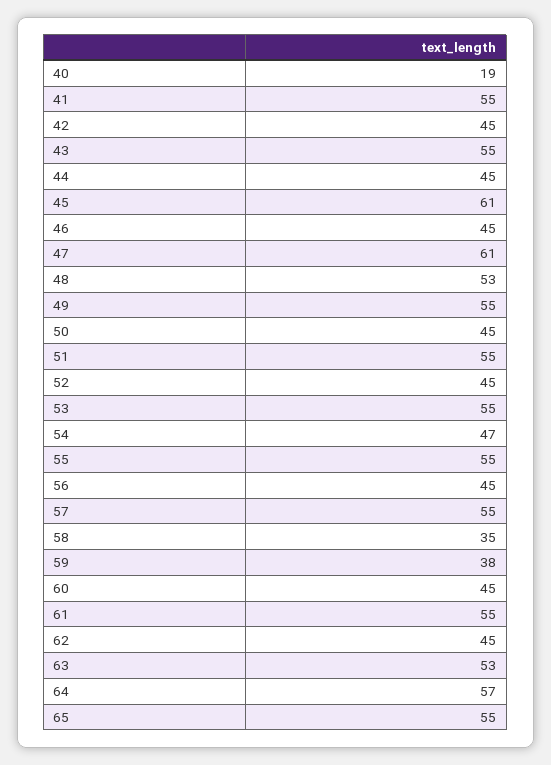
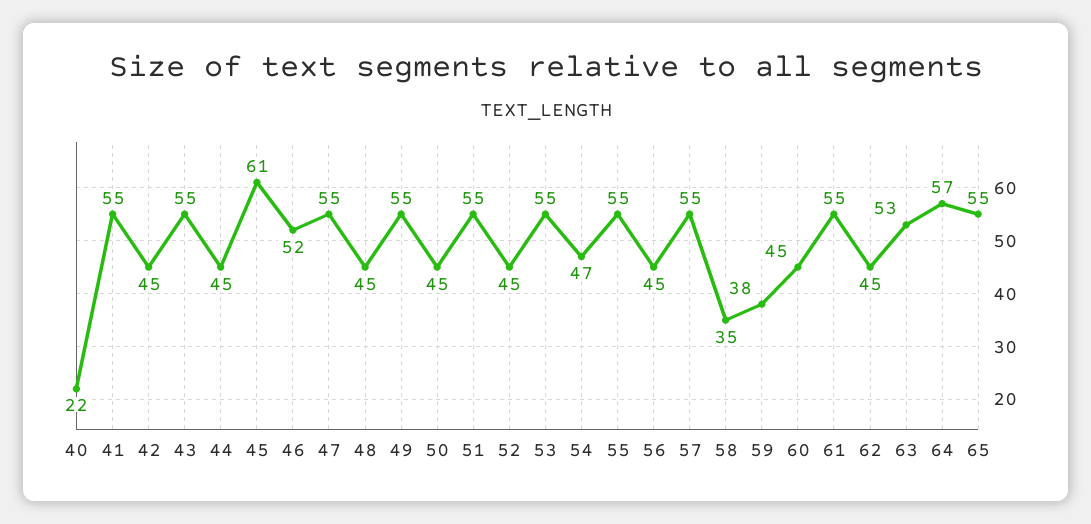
40: 19 -> 22
46: 45 -> 52
47: 61 -> 55
48: 53 -> 45

